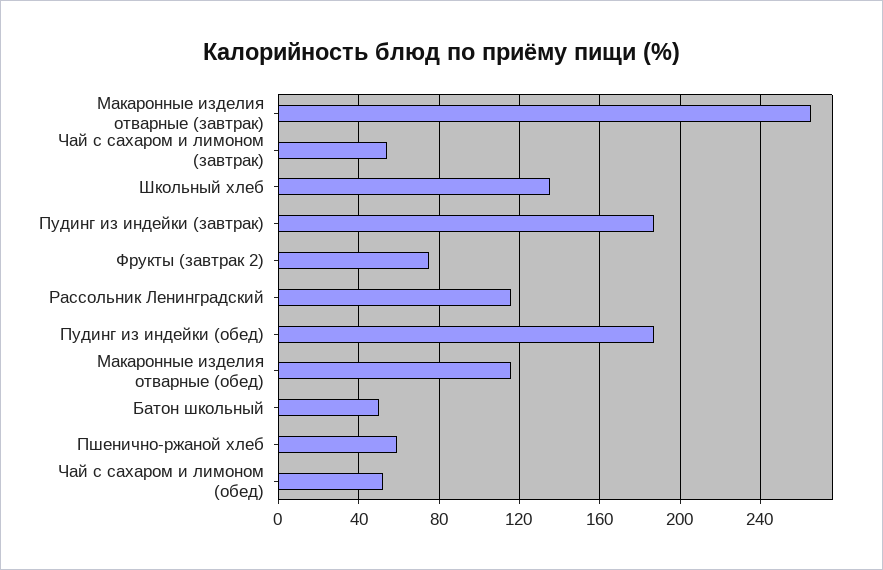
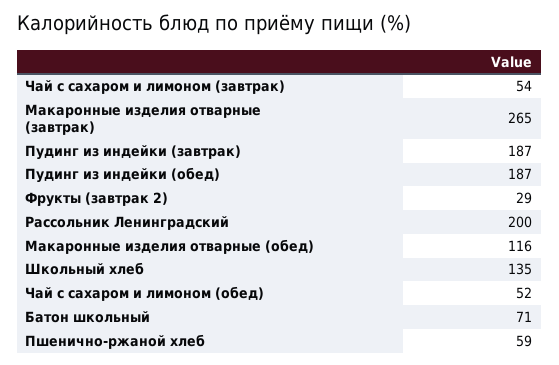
Фрукты (завтрак 2): 75 -> 29
Рассольник Ленинградский: 115 -> 200
Батон школьный: 50 -> 71

